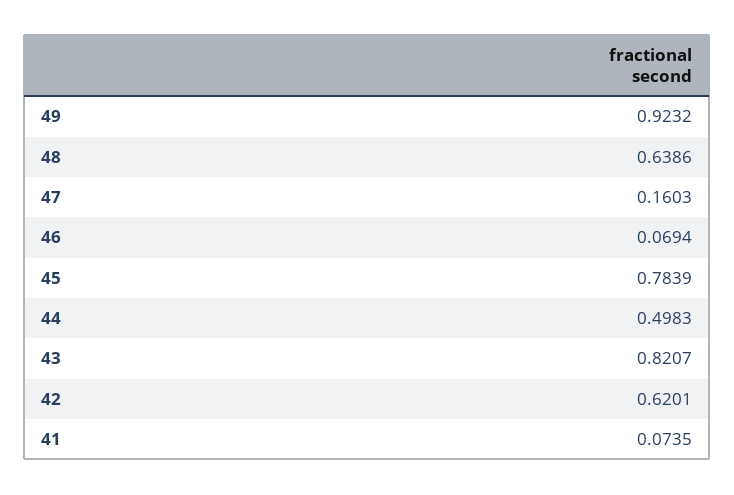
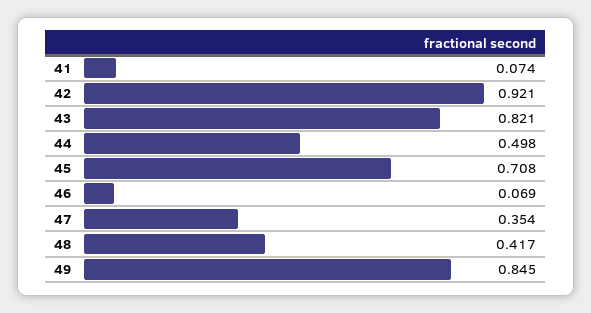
49: 0.9232 -> 0.845
48: 0.6386 -> 0.417
47: 0.1603 -> 0.354
45: 0.7839 -> 0.708
42: 0.6201 -> 0.921

